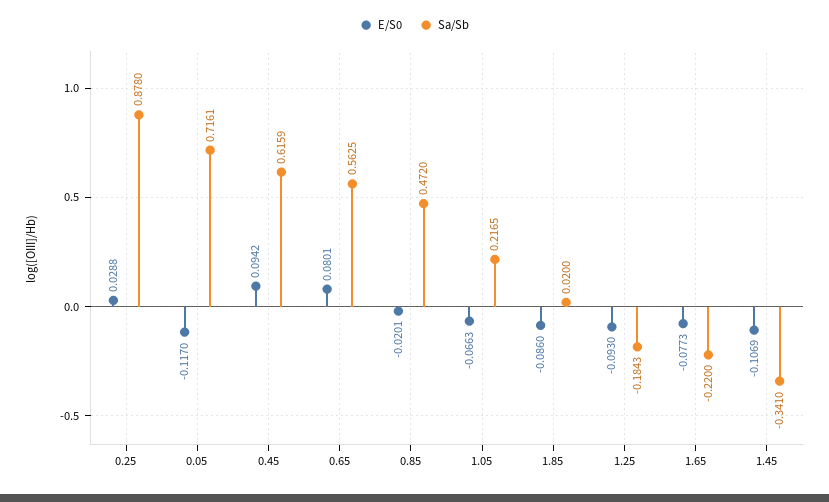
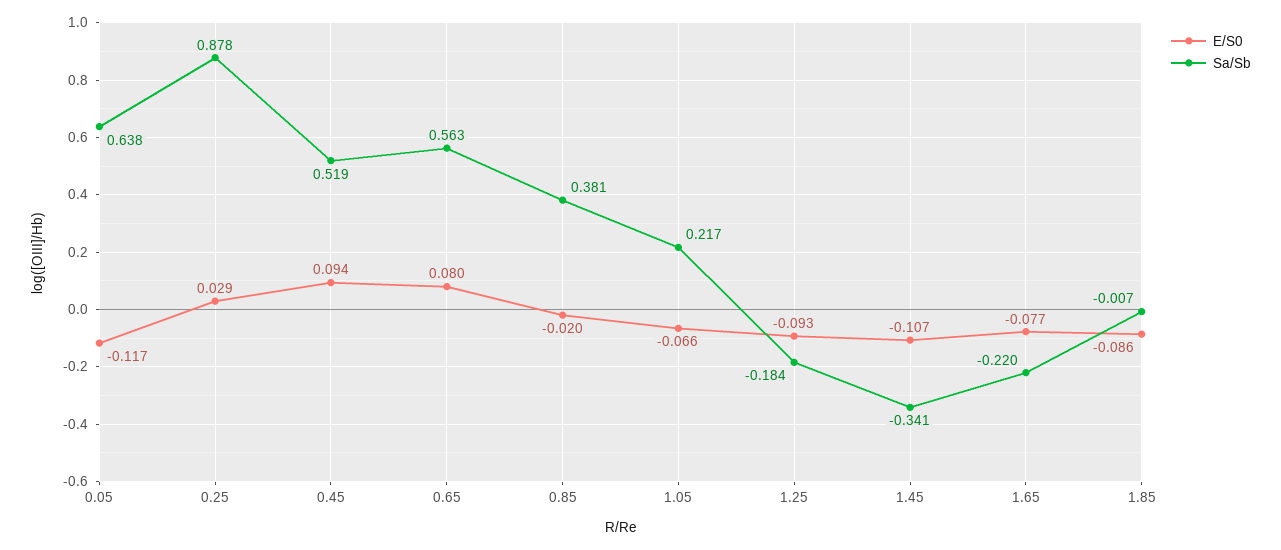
Sa/Sb, 0.05: 0.7161 -> 0.638
Sa/Sb, 0.45: 0.6159 -> 0.519
Sa/Sb, 0.85: 0.472 -> 0.381
Sa/Sb, 1.85: 0.02 -> -0.007

